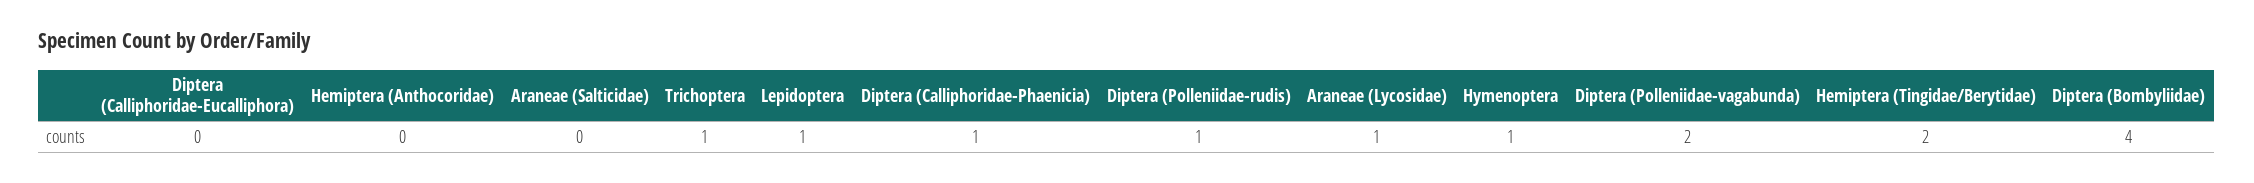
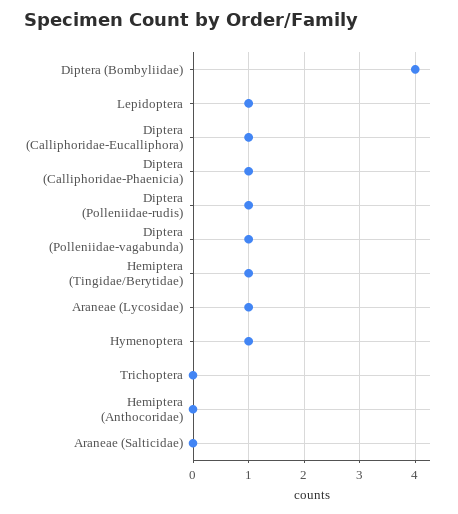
Diptera (Calliphoridae-Eucalliphora): 0 -> 1
Trichoptera: 1 -> 0
Diptera (Polleniidae-vagabunda): 2 -> 1
Hemiptera (Tingidae/Berytidae): 2 -> 1

